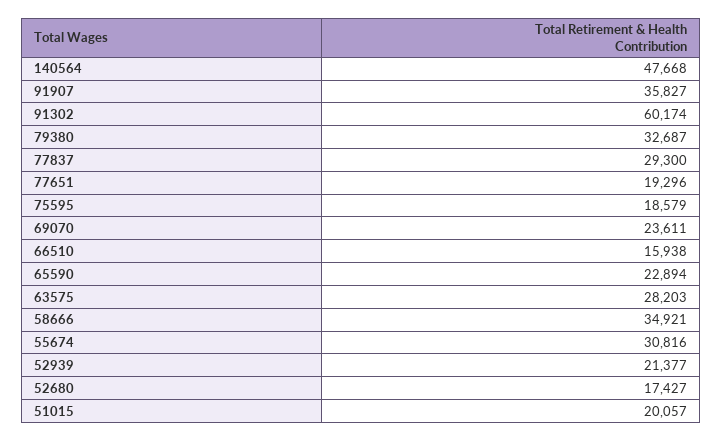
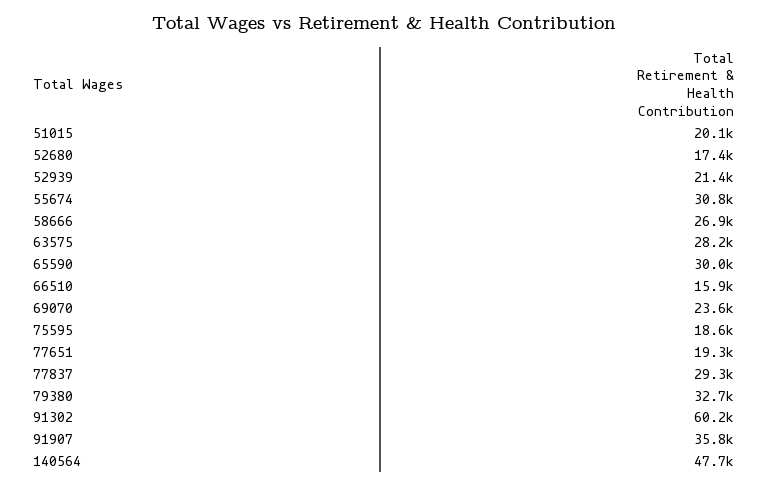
65590: 22894 -> 30000
58666: 34921 -> 26900

